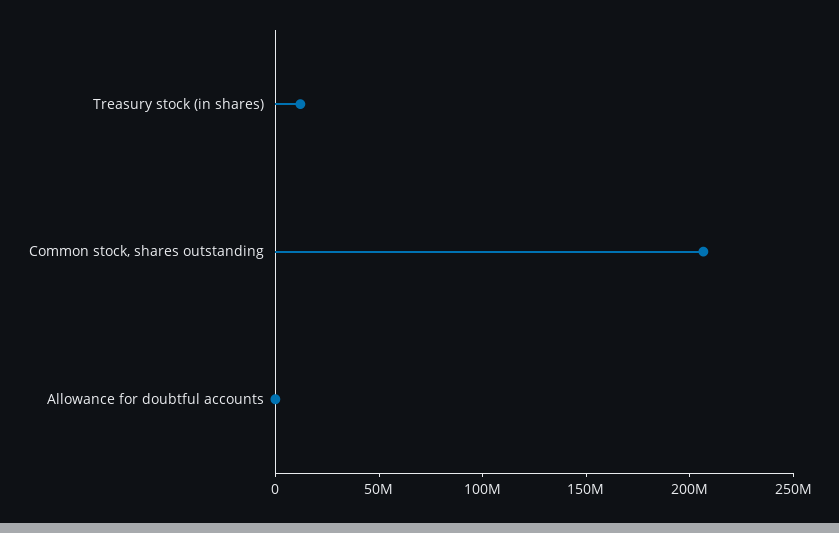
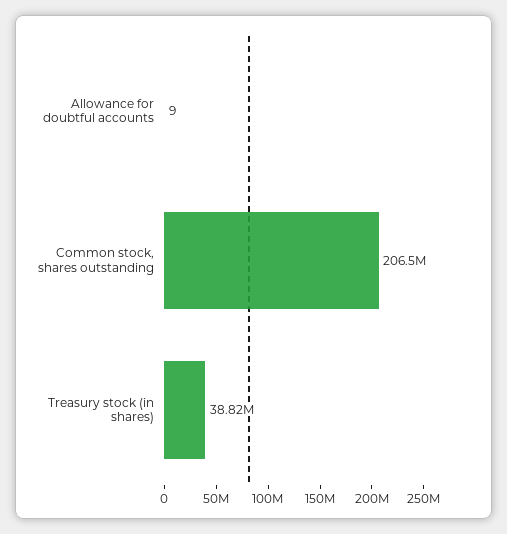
Treasury stock (in shares): 10000000 -> 38820000

